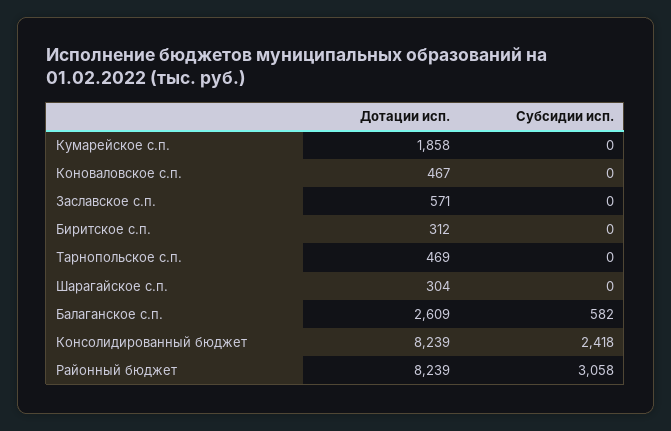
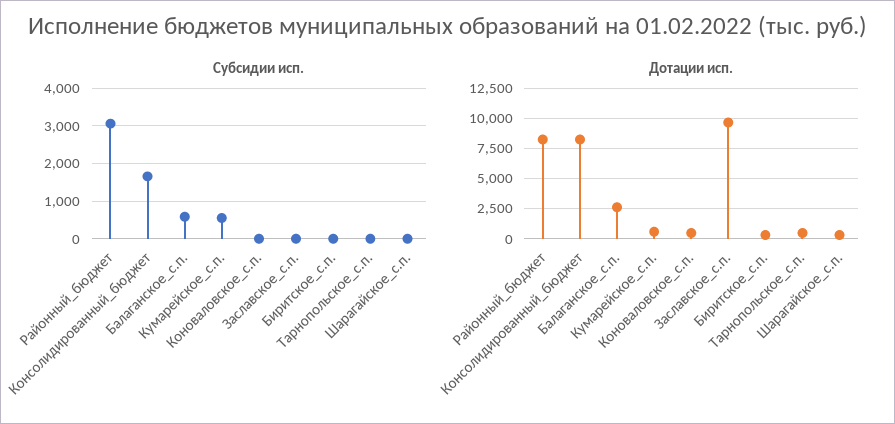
Дотации исп., Кумарейское с.п.: 1858 -> 500
Субсидии исп., Кумарейское с.п.: 0 -> 600
Дотации исп., Заславское с.п.: 571 -> 9500
Субсидии исп., Консолидированный бюджет: 2418 -> 1600

